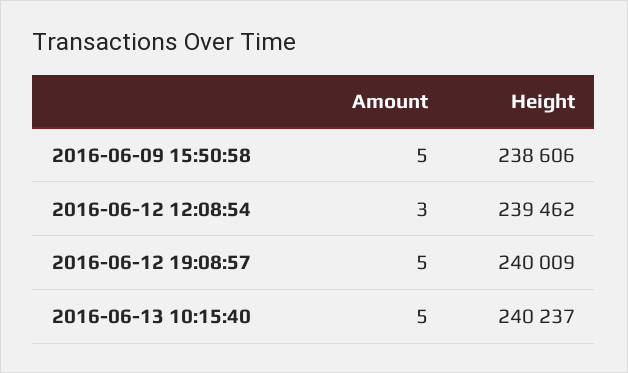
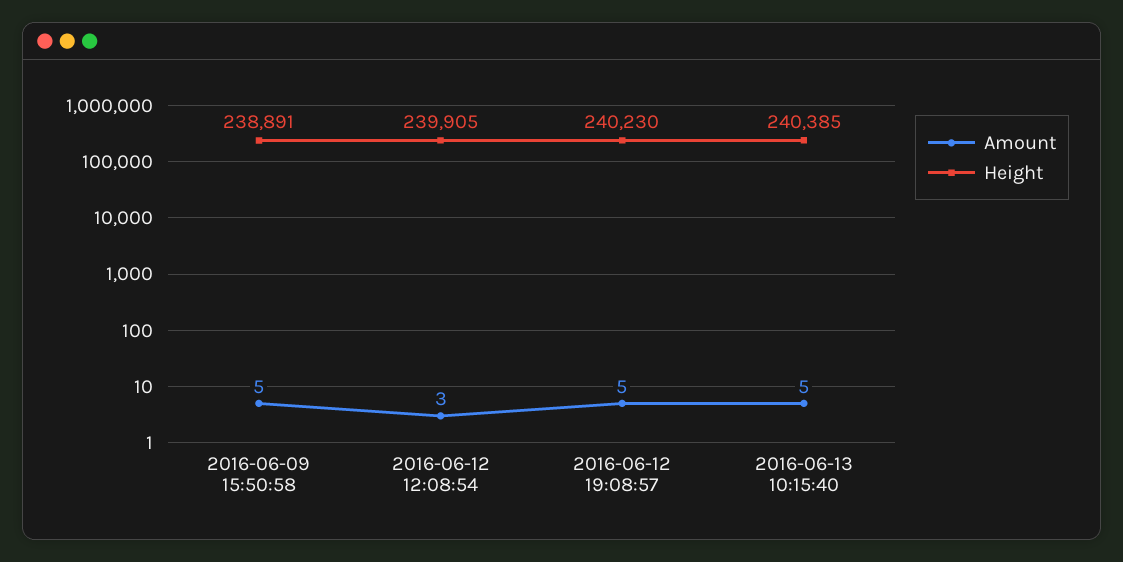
Height, 2016-06-09 15:50:58: 238606 -> 238891
Height, 2016-06-12 12:08:54: 239462 -> 239905
Height, 2016-06-12 19:08:57: 240009 -> 240230
Height, 2016-06-13 10:15:40: 240237 -> 240385

